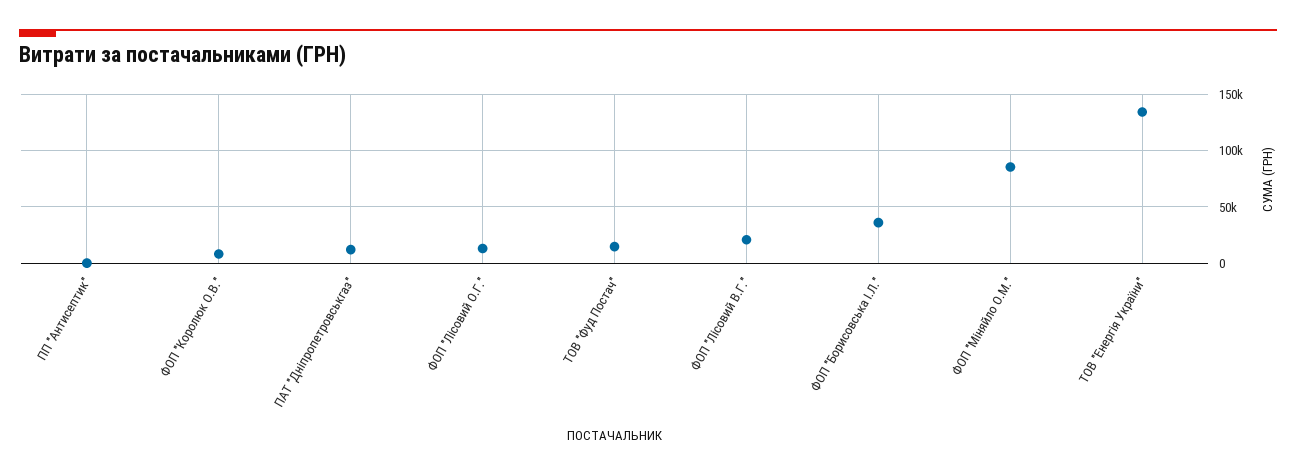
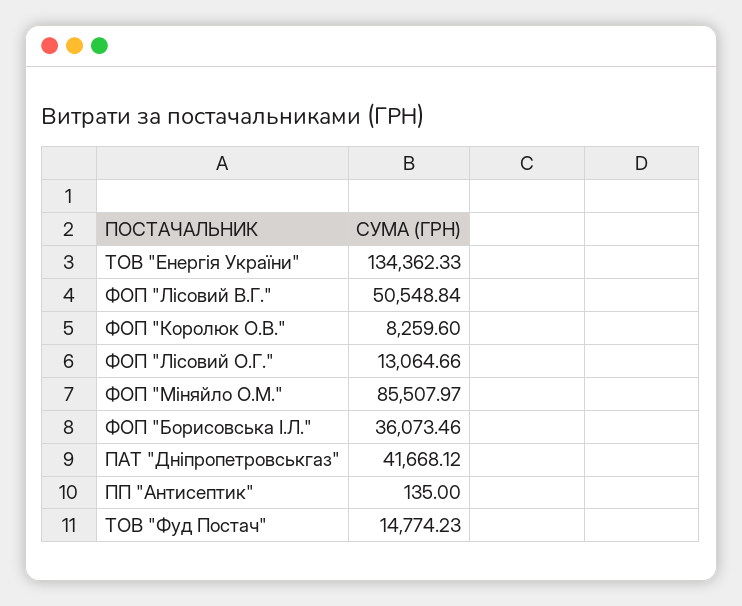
ПАТ "Дніпропетровськгаз": 10000 -> 41668.12
ФОП "Лісовий В.Г.": 20000 -> 50548.84

